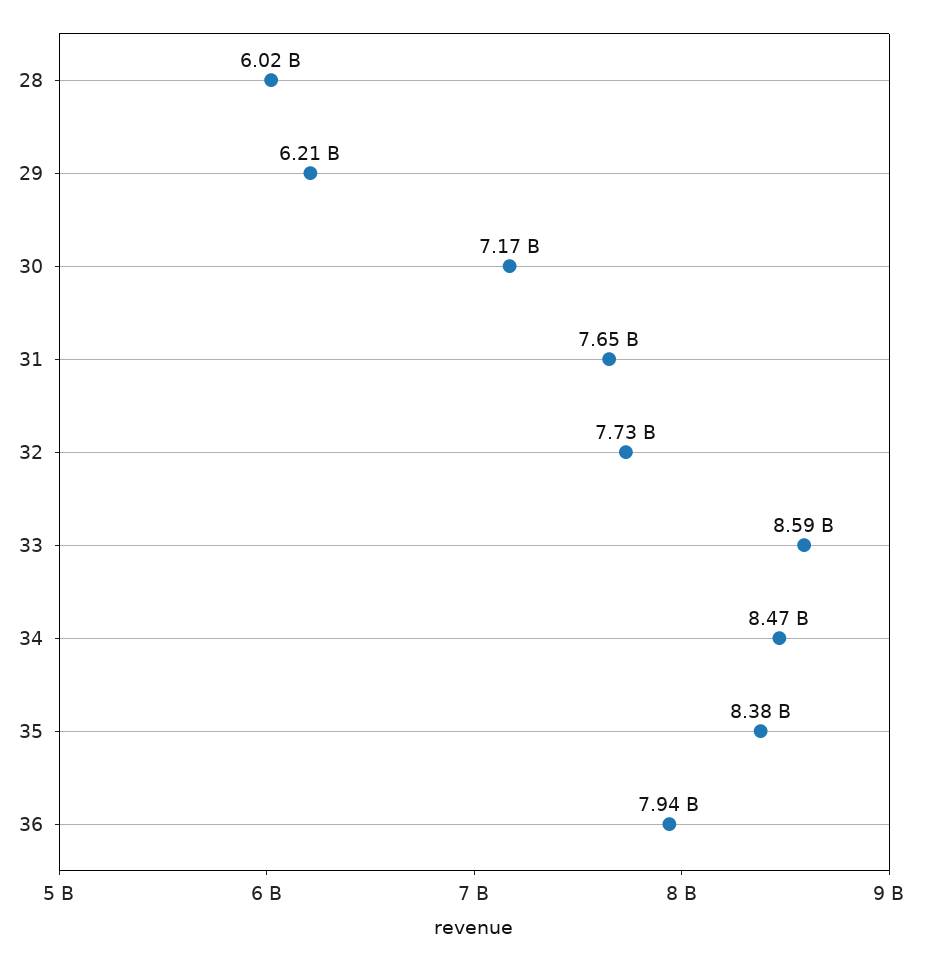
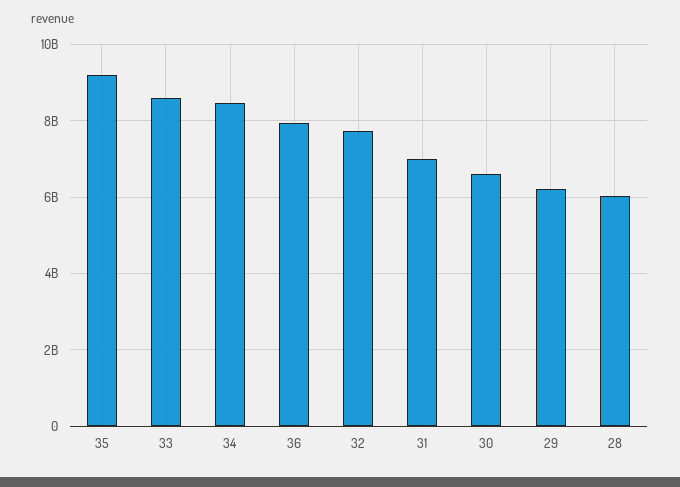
30: 7170000000 -> 6600000000
31: 7650000000 -> 7000000000
35: 8380000000 -> 9200000000

